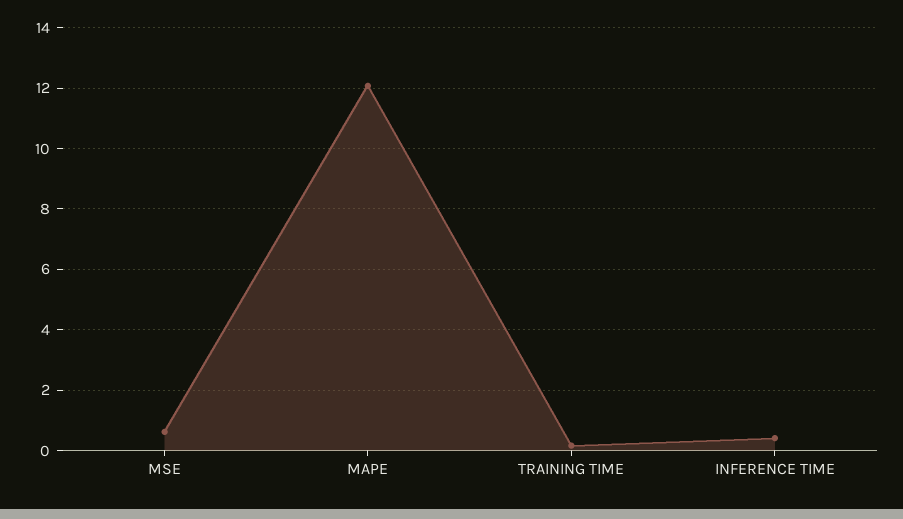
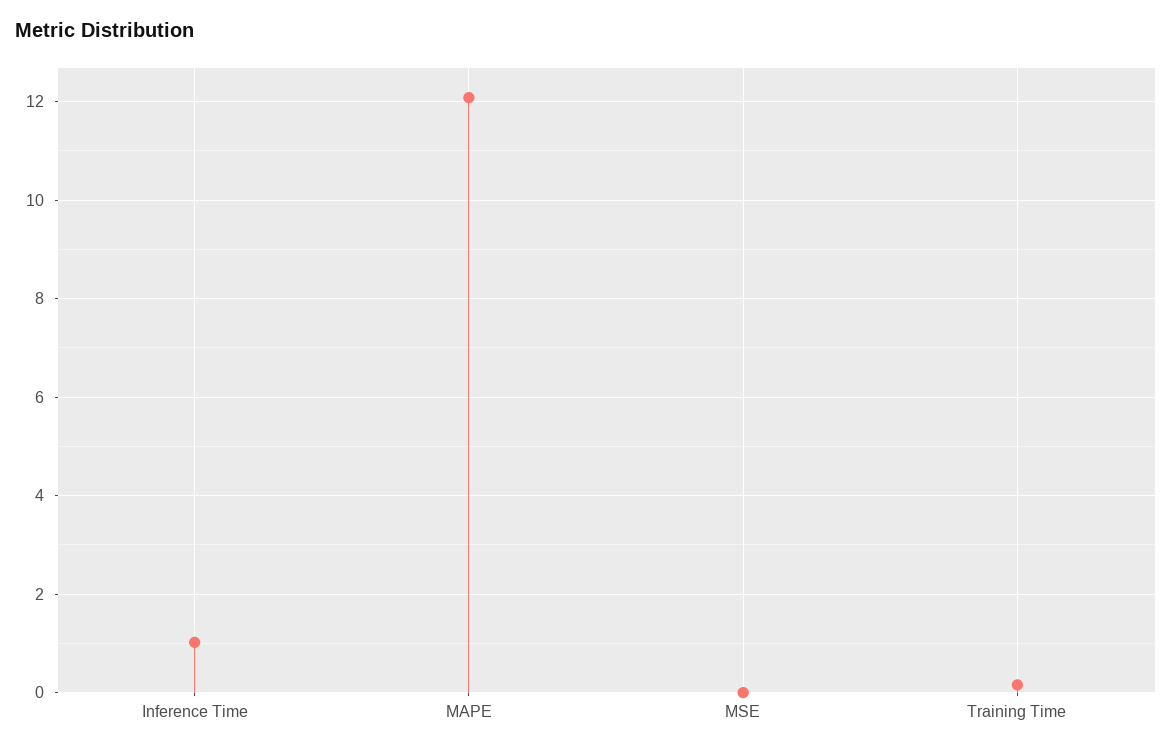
MSE: 0.6 -> 0
INFERENCE TIME: 0.4 -> 1

